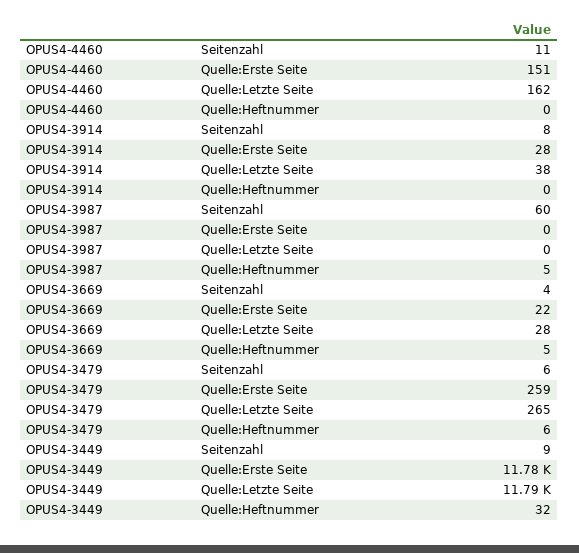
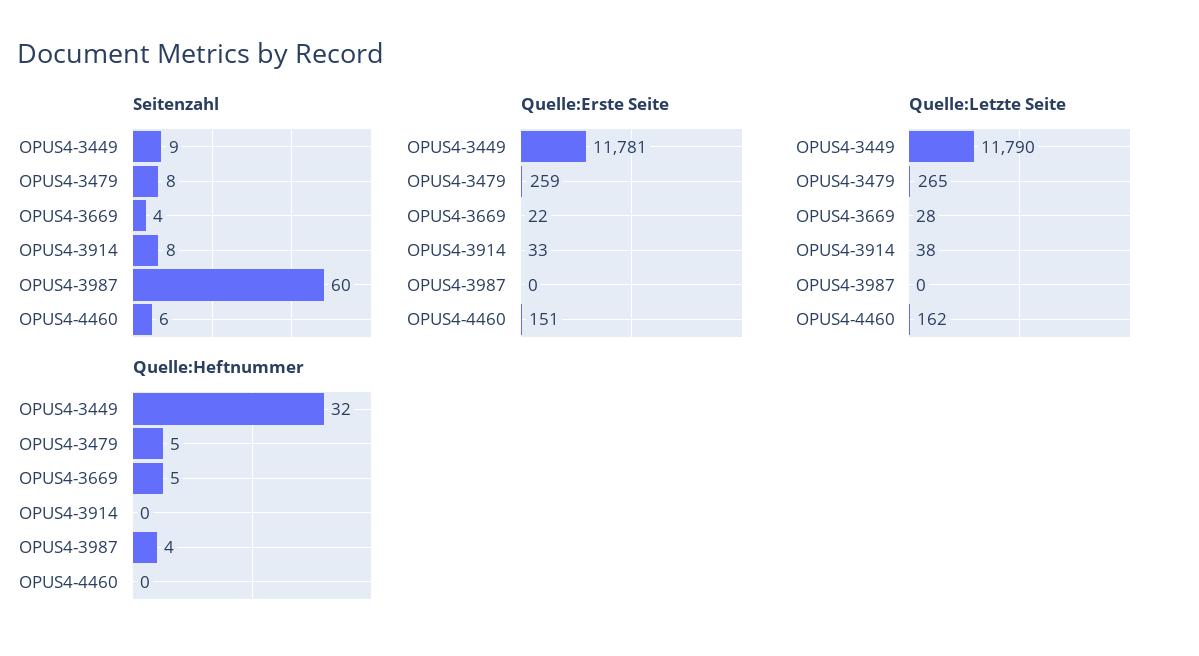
Seitenzahl, OPUS4-4460: 11 -> 6
Quelle:Erste Seite, OPUS4-3914: 28 -> 33
Quelle:Heftnummer, OPUS4-3987: 5 -> 4
Seitenzahl, OPUS4-3479: 6 -> 8
Quelle:Heftnummer, OPUS4-3479: 6 -> 5

